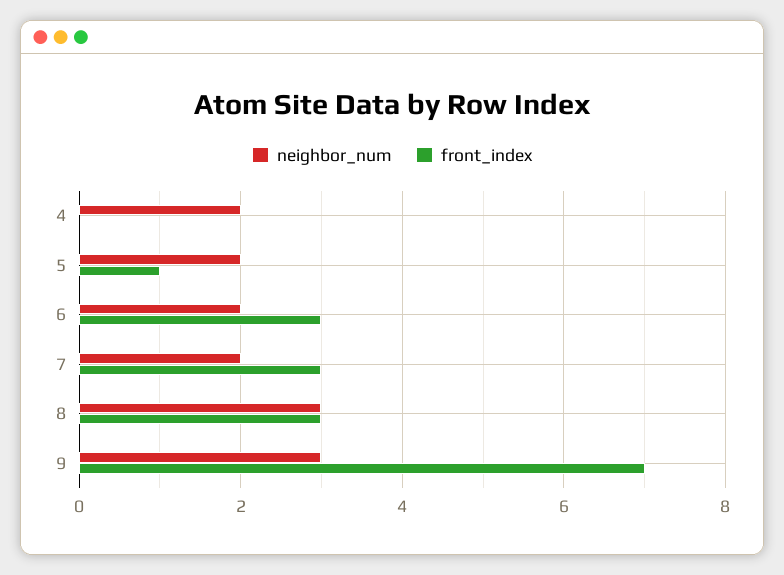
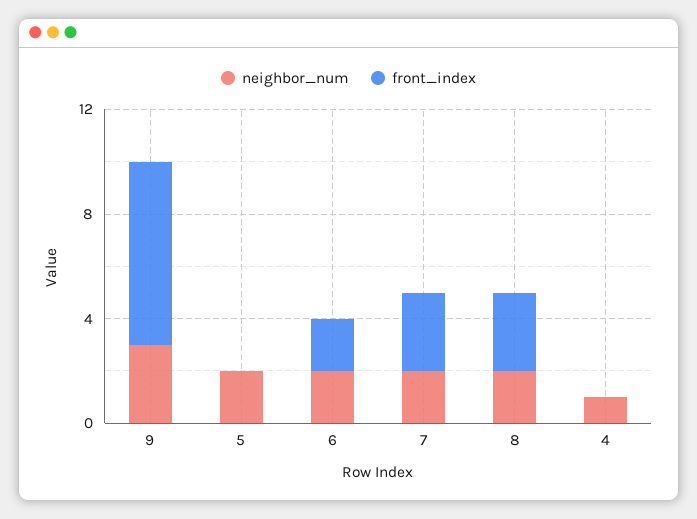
neighbor_num, 4: 2 -> 1
front_index, 5: 1 -> 0
front_index, 6: 3 -> 2
neighbor_num, 8: 3 -> 2

